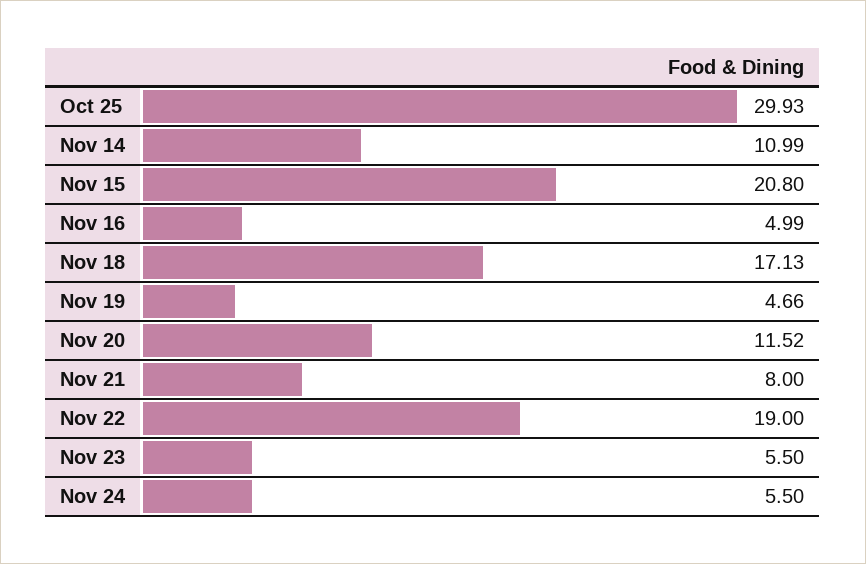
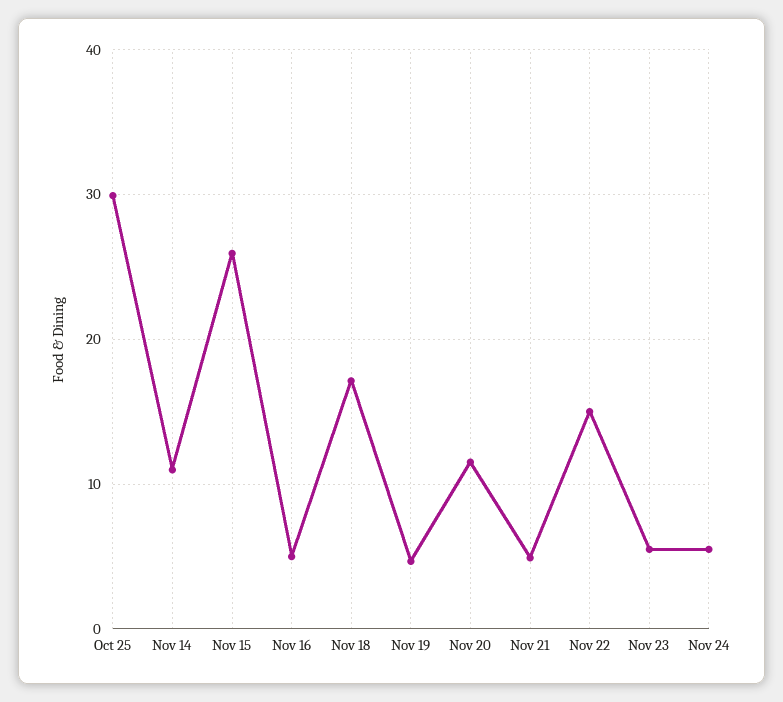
Nov 15: 20.8 -> 26
Nov 21: 8 -> 5
Nov 22: 19 -> 15

